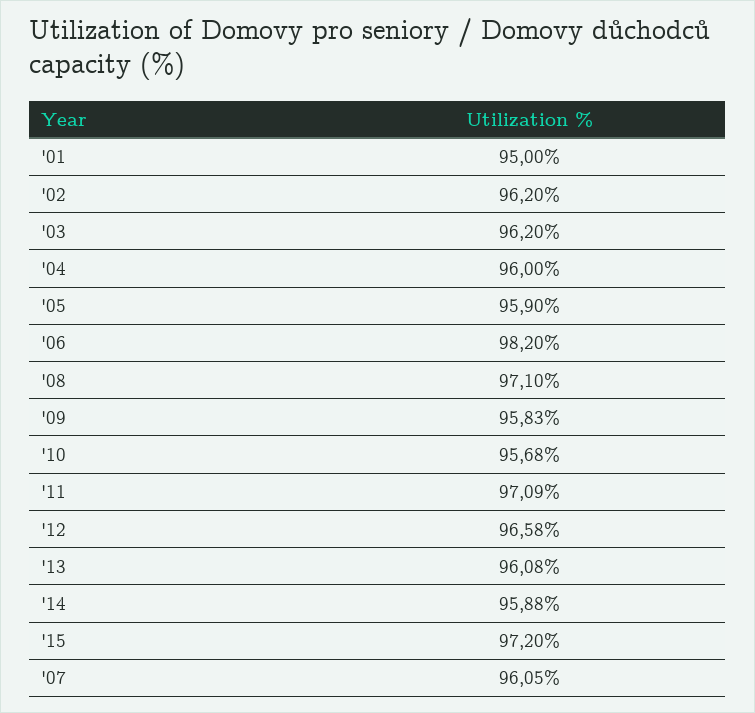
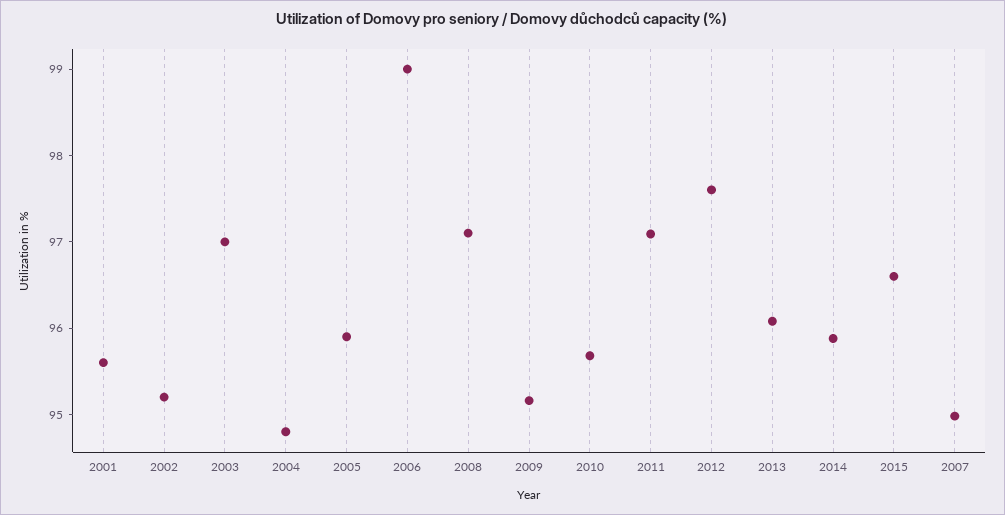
'01: 95 -> 95.6
'02: 96.2 -> 95.2
'03: 96.2 -> 97
'04: 96 -> 94.8
'06: 98.2 -> 99
'09: 95.83 -> 95.2
'12: 96.58 -> 97.6
'15: 97.2 -> 96.6
'07: 96.05 -> 95

